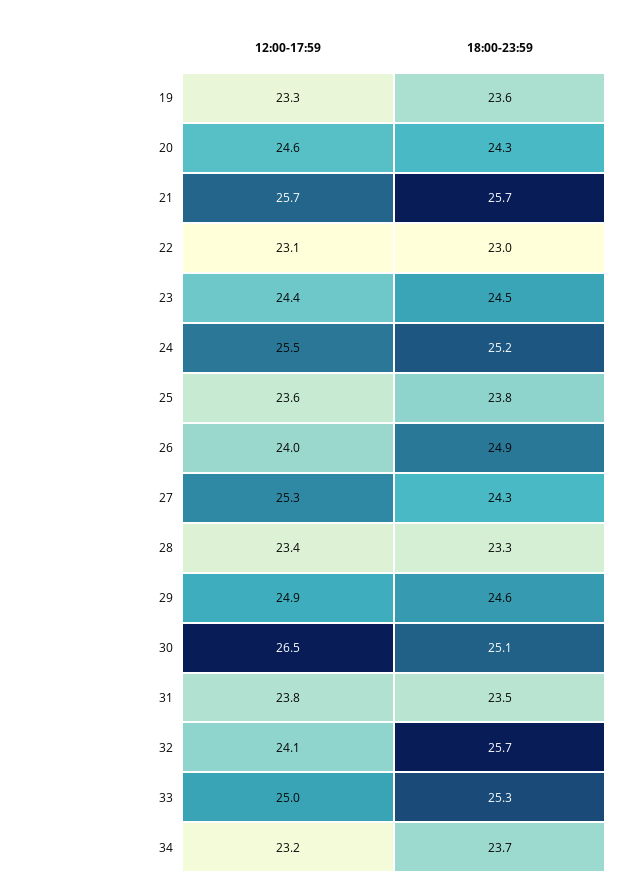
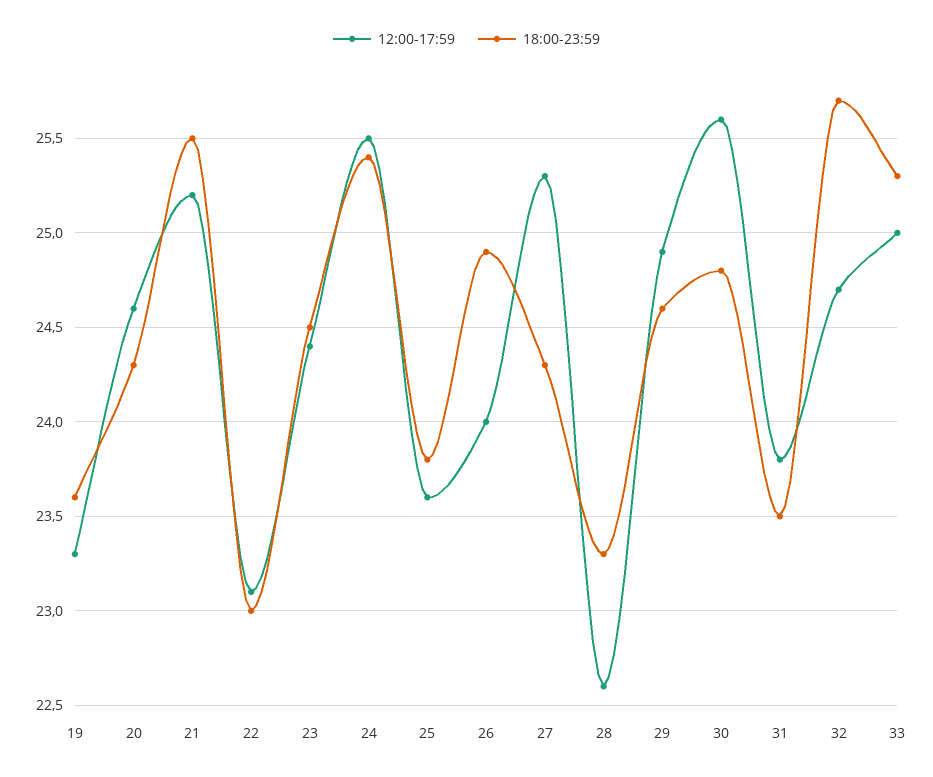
12:00-17:59, 21: 25.7 -> 25.2
18:00-23:59, 21: 25.7 -> 25.5
18:00-23:59, 24: 25.2 -> 25.4
12:00-17:59, 28: 23.4 -> 22.6
12:00-17:59, 30: 26.5 -> 25.6
18:00-23:59, 30: 25.1 -> 24.8
12:00-17:59, 32: 24.1 -> 24.7
12:00-17:59, 34: 23.2 -> none
18:00-23:59, 34: 23.7 -> none

